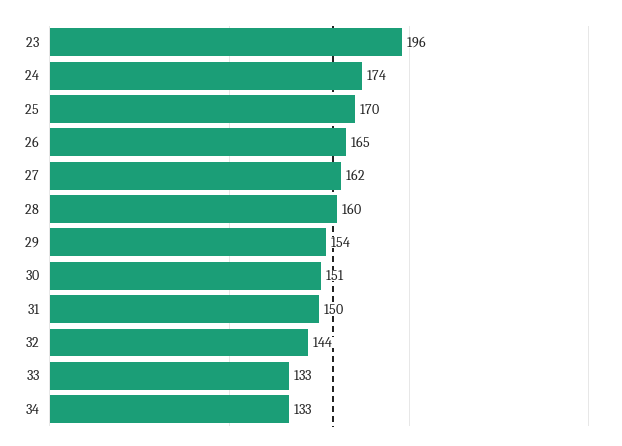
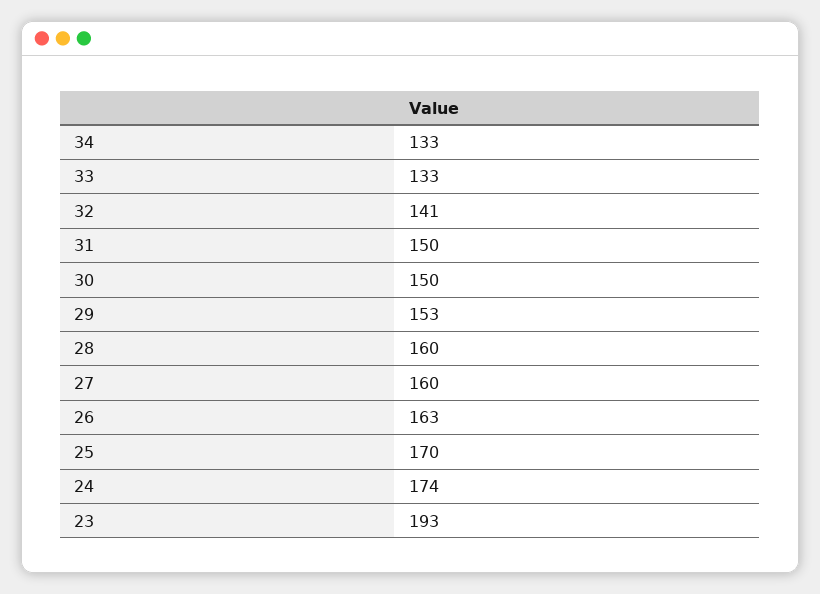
23: 196 -> 193
26: 165 -> 163
27: 162 -> 160
29: 154 -> 153
30: 151 -> 150
32: 144 -> 141

